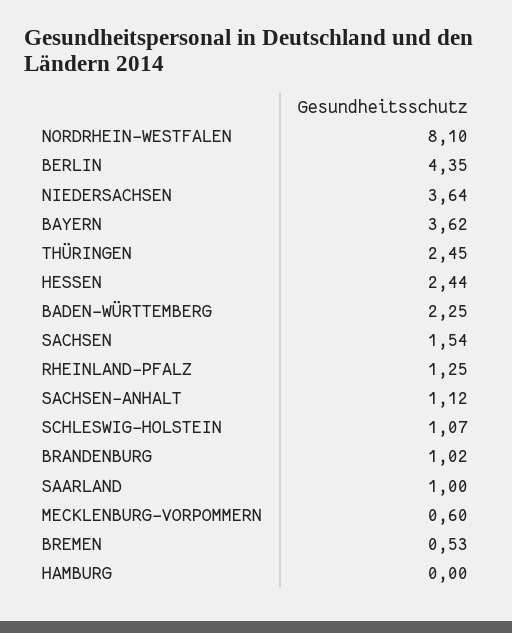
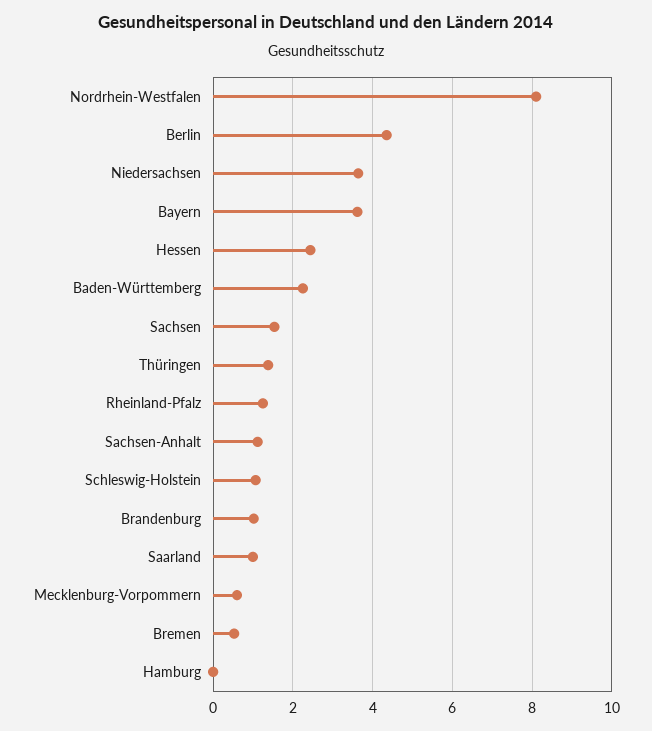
THÜRINGEN: 2.45 -> 1.4

